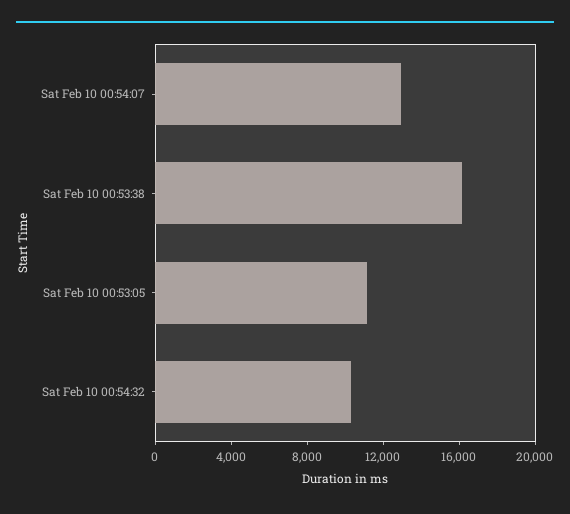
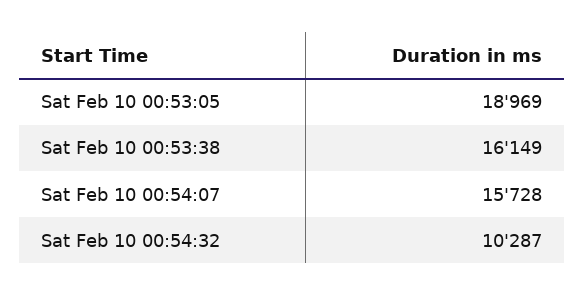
Sat Feb 10 00:54:07: 13000 -> 15728
Sat Feb 10 00:53:05: 11000 -> 18969

